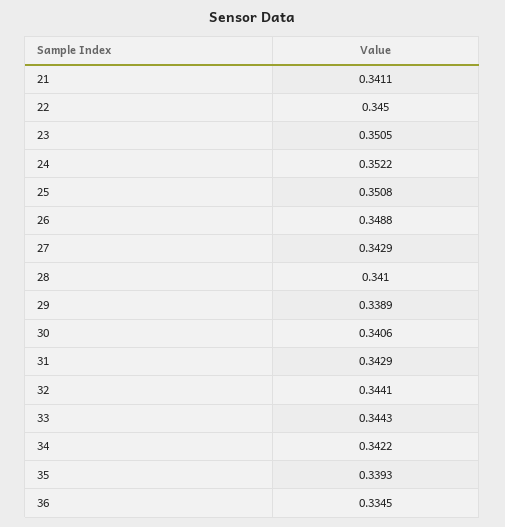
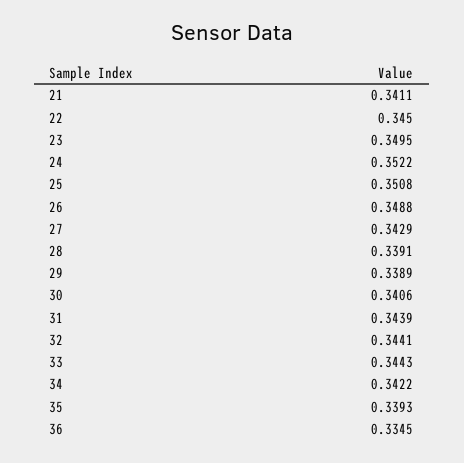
23: 0.3505 -> 0.3495
28: 0.341 -> 0.3391
31: 0.3429 -> 0.3439

